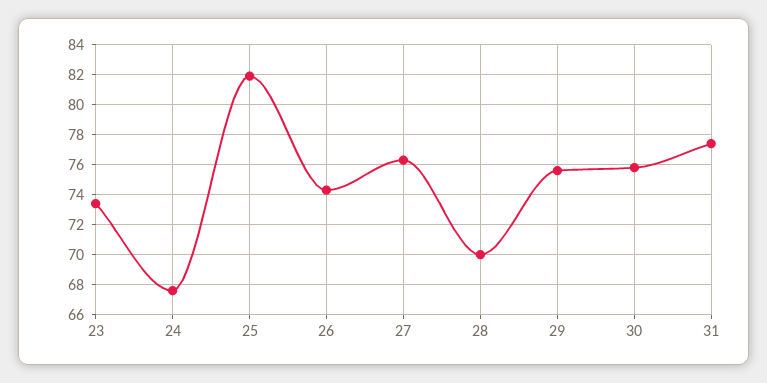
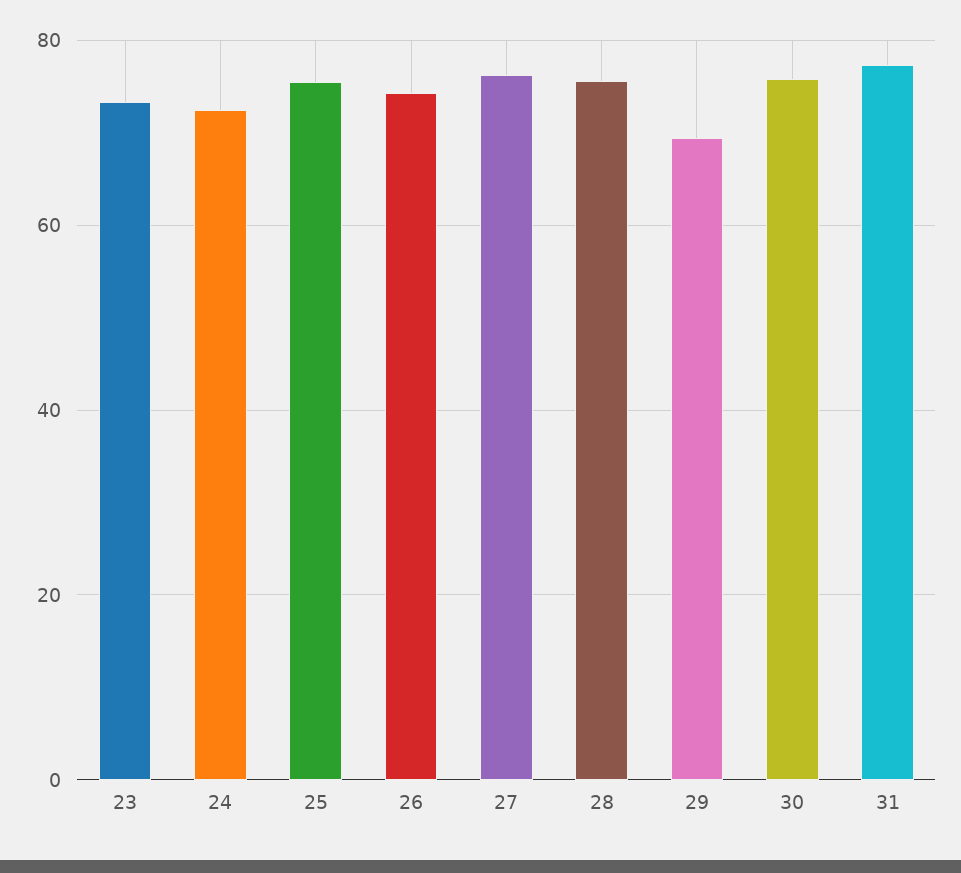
24: 67.5 -> 72
25: 82 -> 76
28: 70 -> 76
29: 75.5 -> 70

